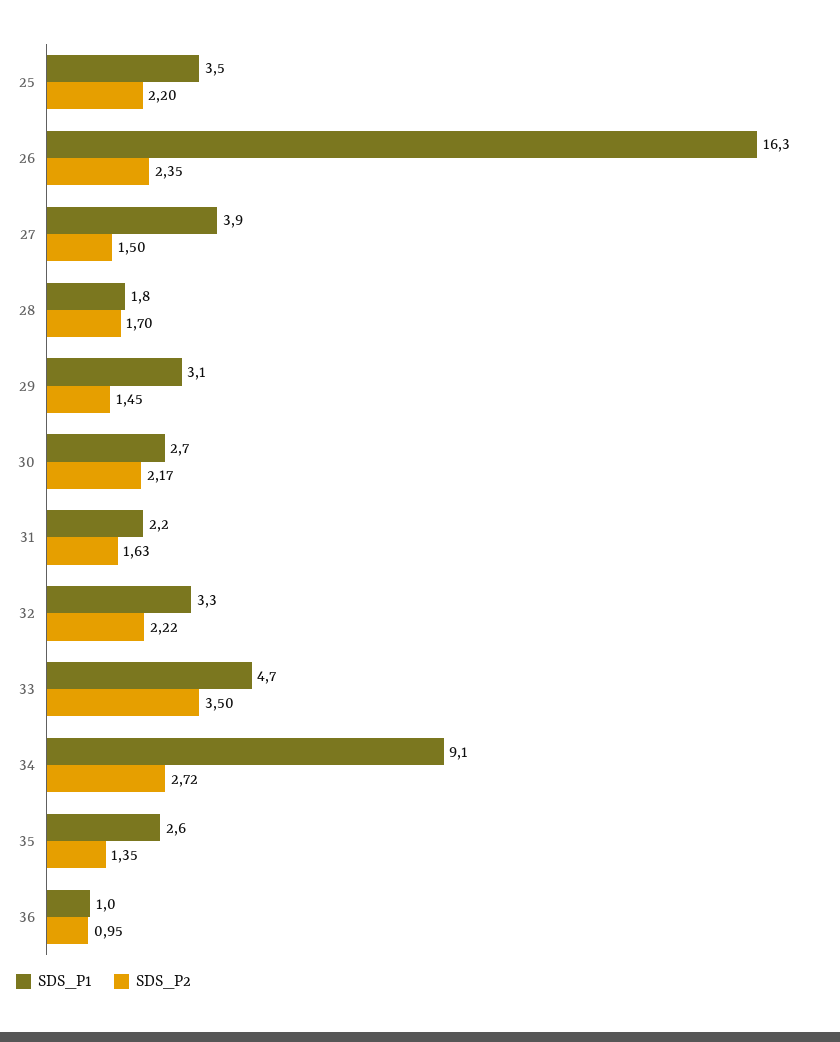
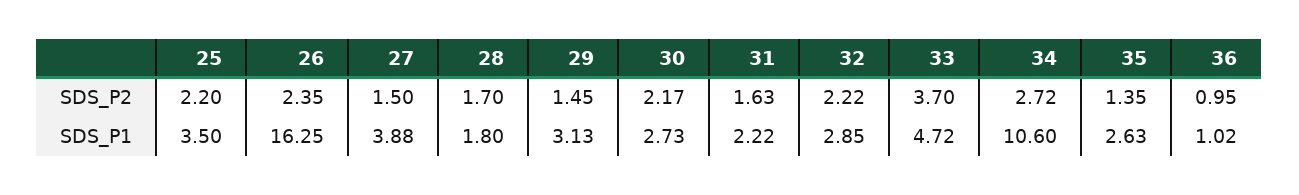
SDS_P1, 32: 3.3 -> 2.85
SDS_P2, 33: 3.5 -> 3.7
SDS_P1, 34: 9.1 -> 10.6

